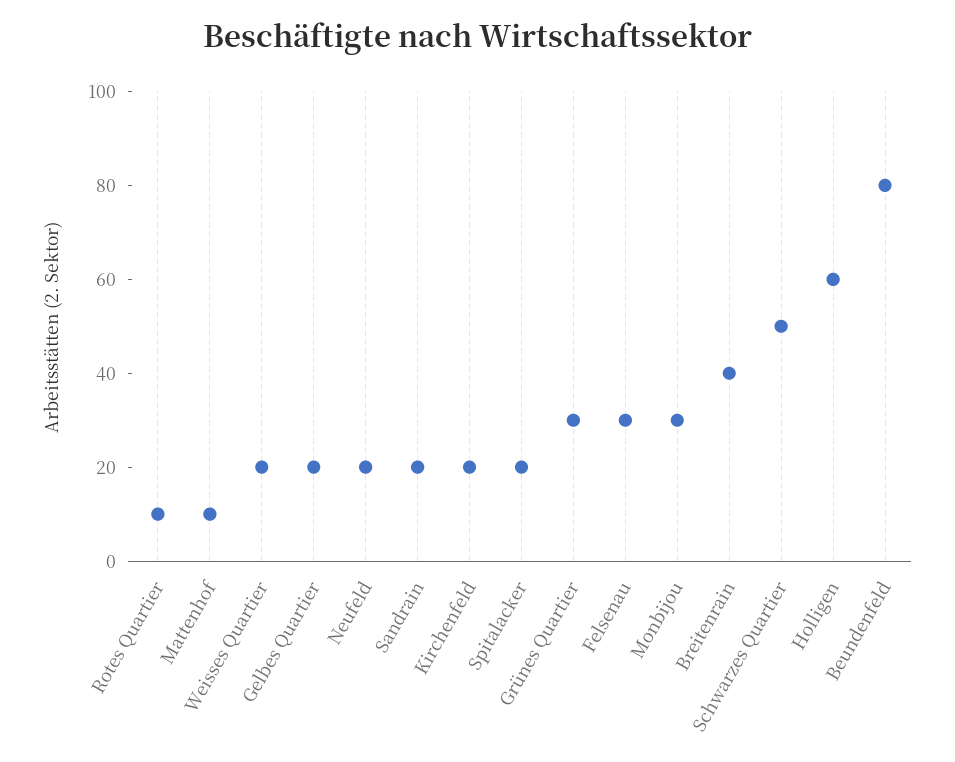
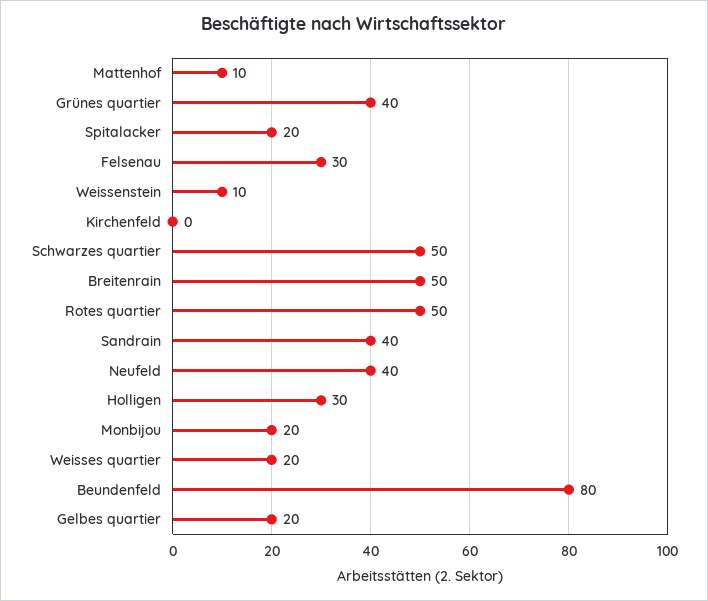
Rotes Quartier: 10 -> 50
Neufeld: 20 -> 40
Sandrain: 20 -> 40
Kirchenfeld: 20 -> 0
Grünes Quartier: 30 -> 40
Monbijou: 30 -> 20
Breitenrain: 40 -> 50
Holligen: 60 -> 30
Weissenstein: none -> 10

